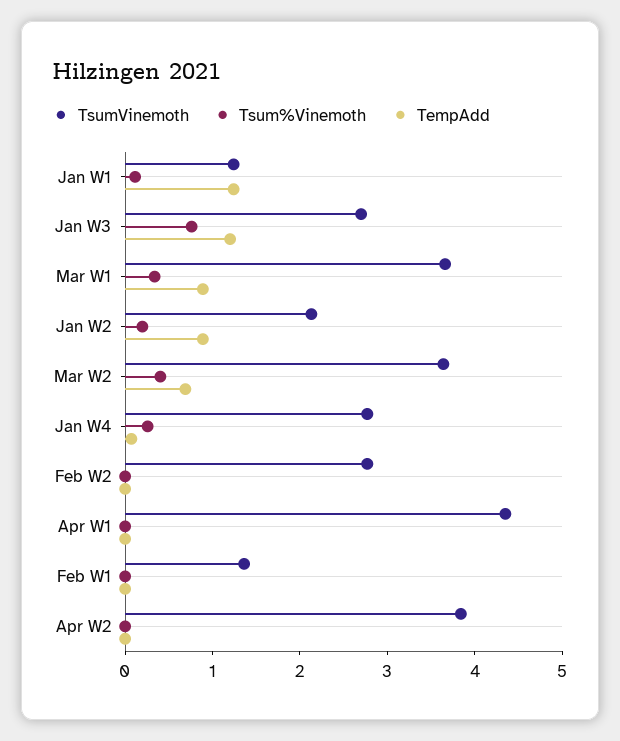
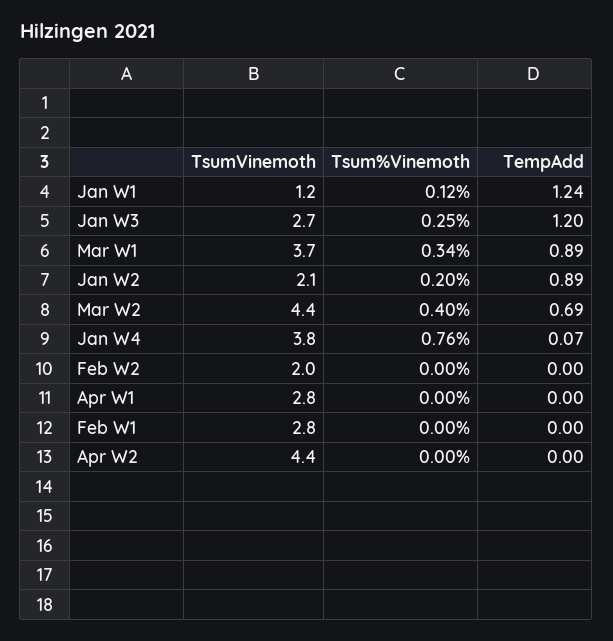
Tsum%Vinemoth, Jan W3: 0.8 -> 0.25
TsumVinemoth, Mar W2: 3.6 -> 4.4
TsumVinemoth, Jan W4: 2.8 -> 3.8
Tsum%Vinemoth, Jan W4: 0.2 -> 0.76
TsumVinemoth, Feb W2: 2.8 -> 2
TsumVinemoth, Apr W1: 4.4 -> 2.8
TsumVinemoth, Feb W1: 1.4 -> 2.8
TsumVinemoth, Apr W2: 3.8 -> 4.4

